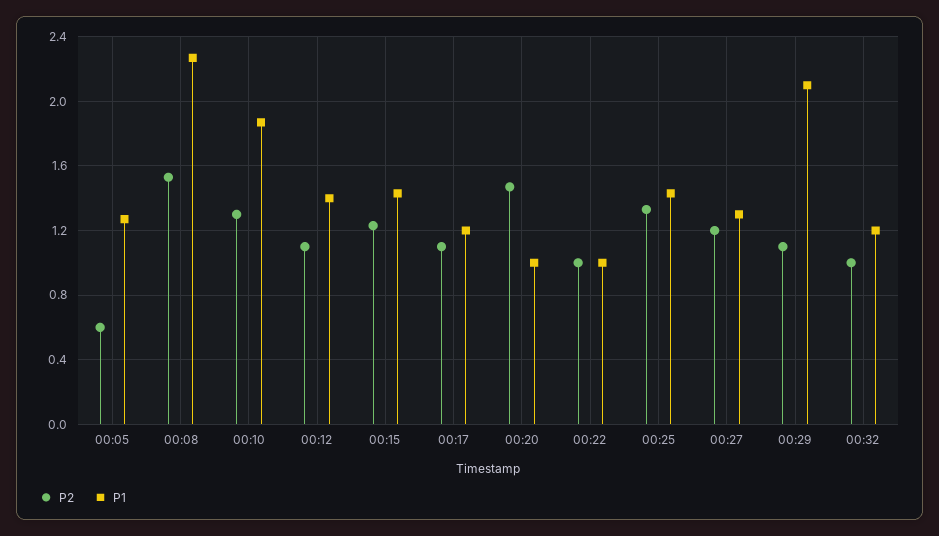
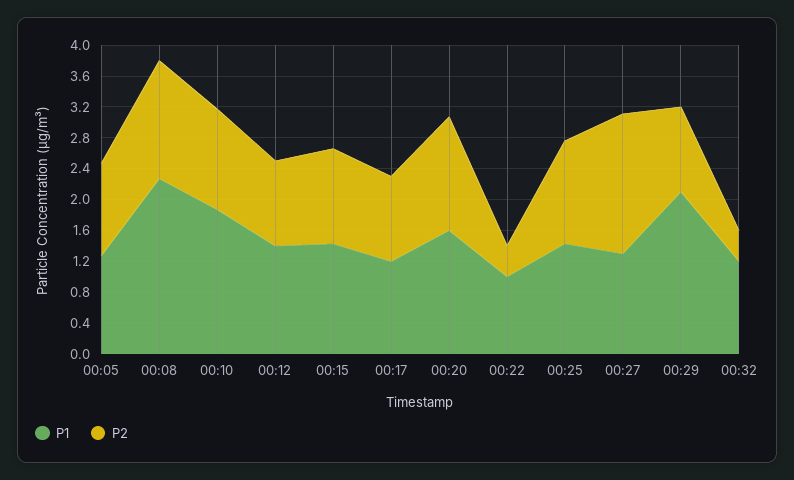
P2, 00:05: 0.6 -> 1.2
P1, 00:20: 1 -> 1.6
P2, 00:22: 1 -> 0.4
P2, 00:27: 1.2 -> 1.8
P2, 00:32: 1 -> 0.4

